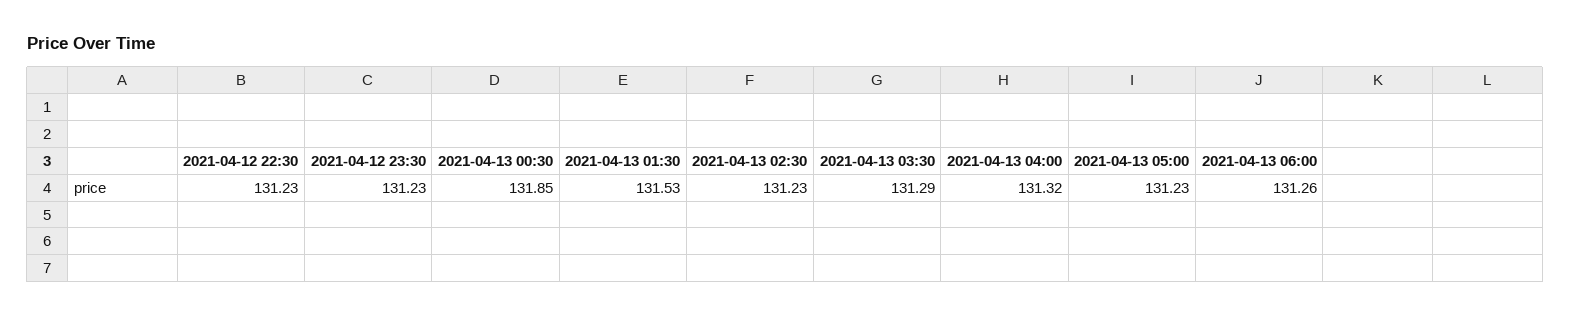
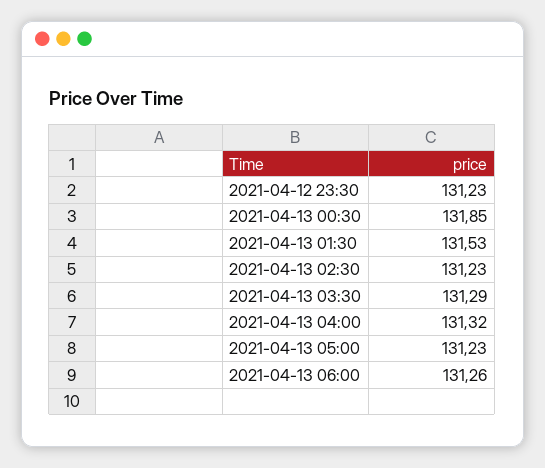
2021-04-12 22:30: 131.23 -> none

